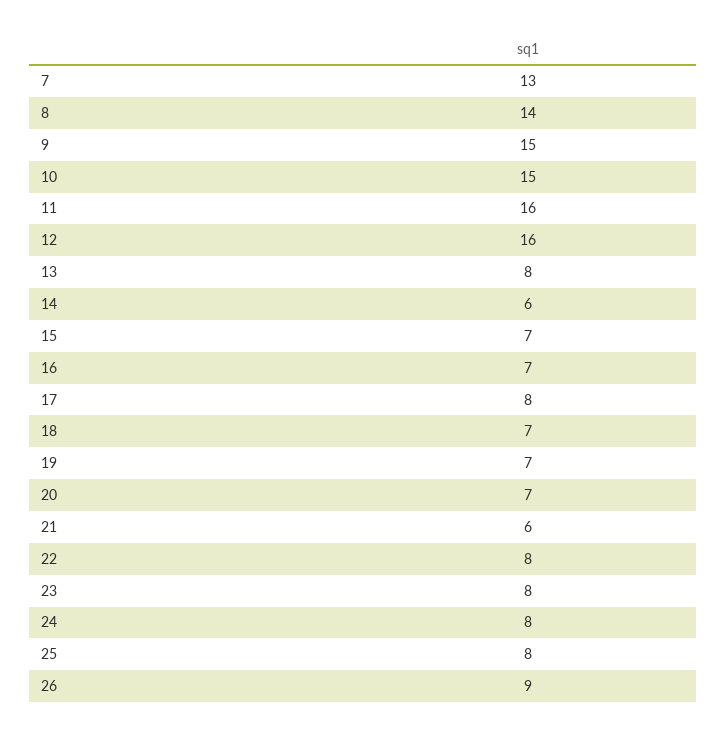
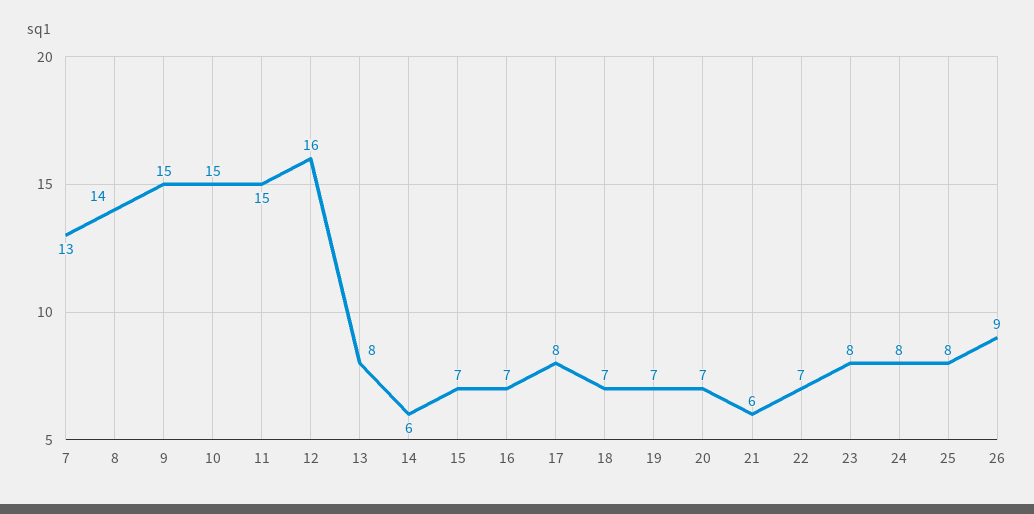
11: 16 -> 15
22: 8 -> 7

